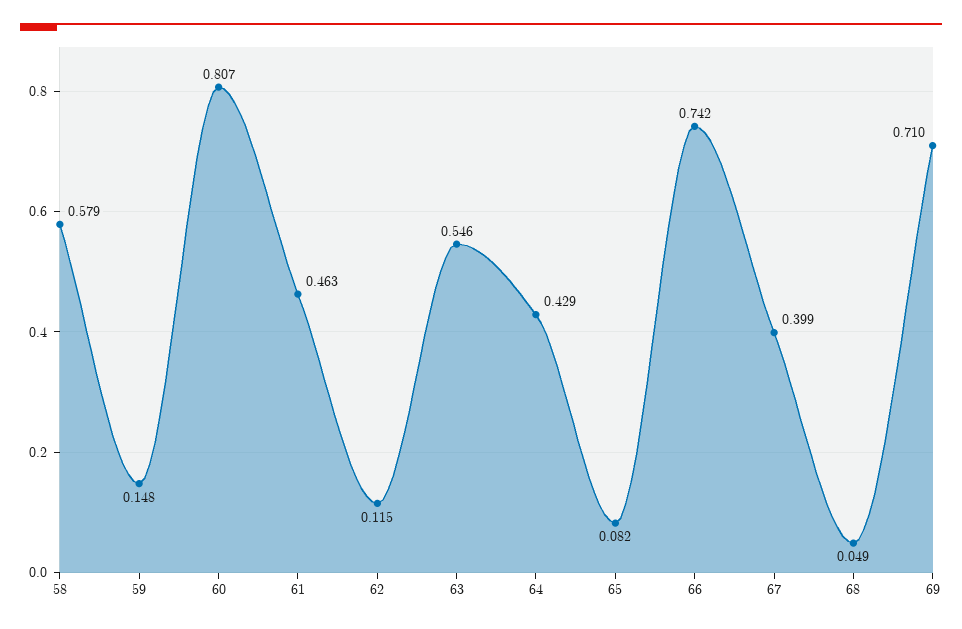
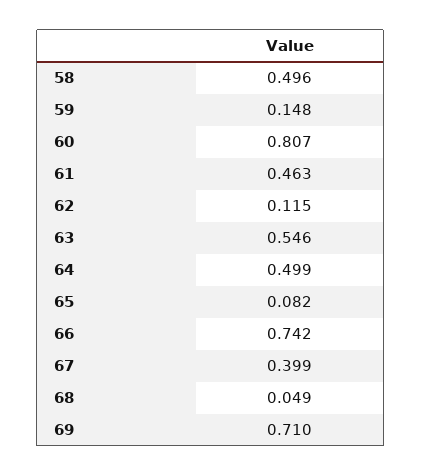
58: 0.579 -> 0.496
64: 0.429 -> 0.499

